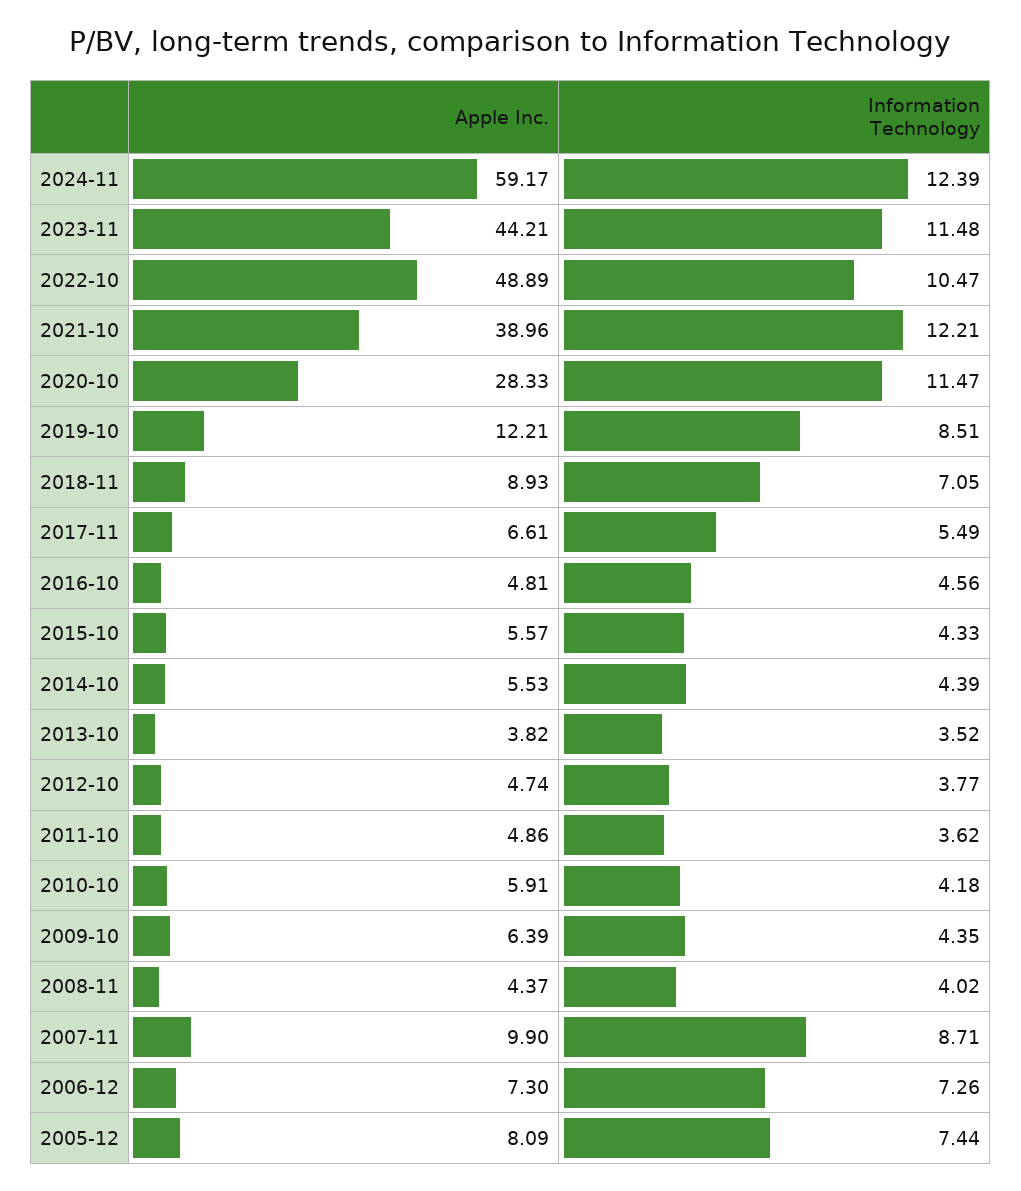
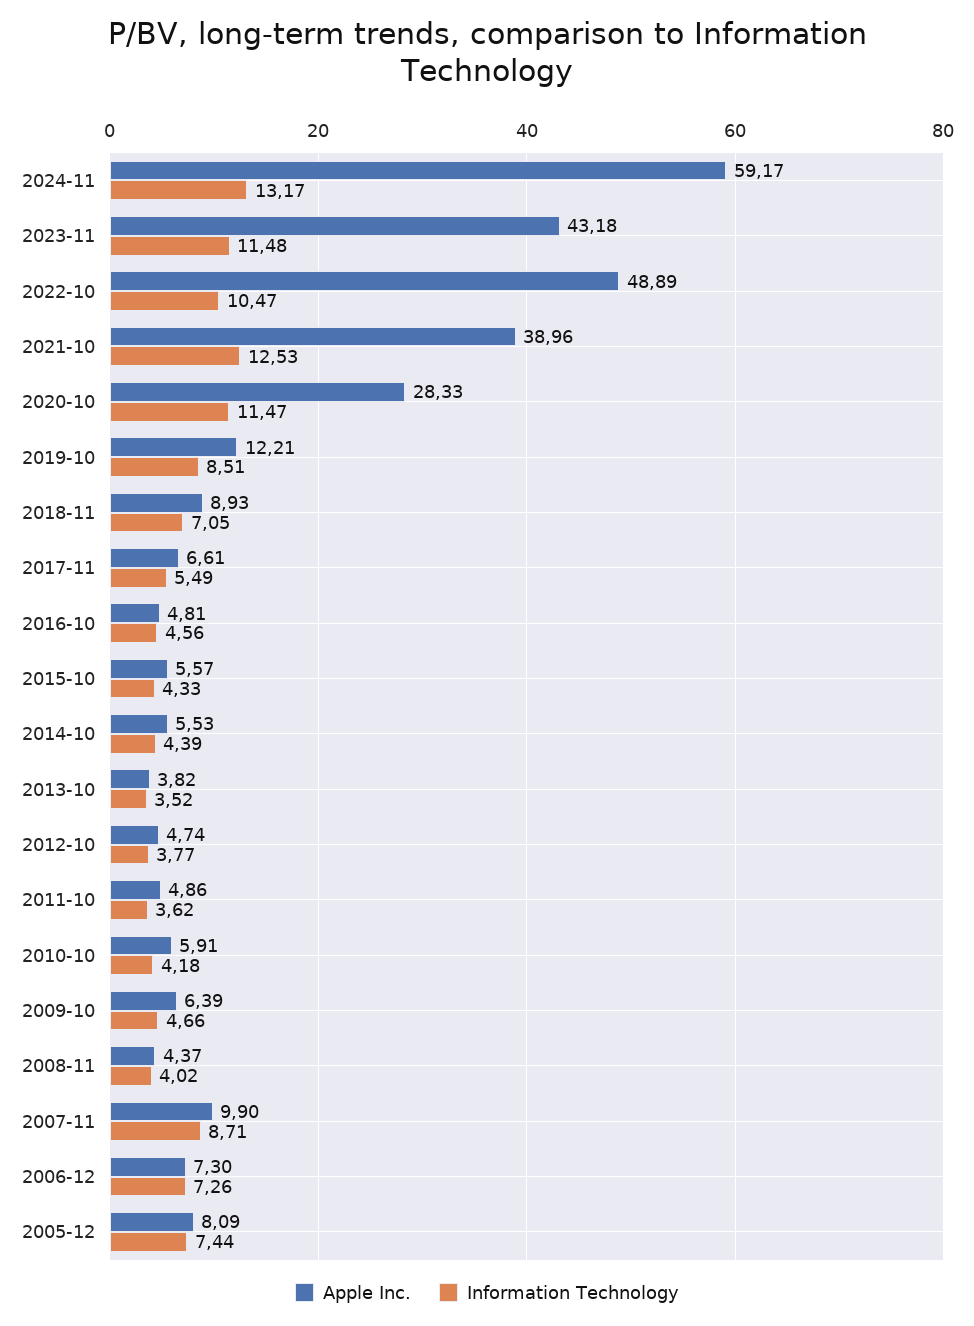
Information Technology, 2024-11: 12.39 -> 13.17
Apple Inc., 2023-11: 44.21 -> 43.18
Information Technology, 2021-10: 12.21 -> 12.53
Information Technology, 2009-10: 4.35 -> 4.66

